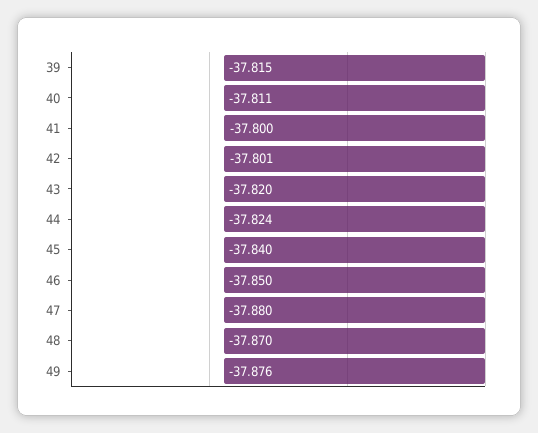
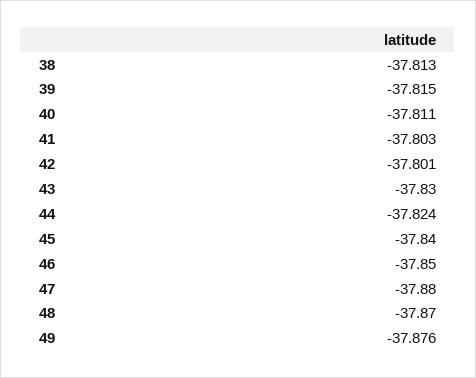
41: -37.8 -> -37.803
43: -37.82 -> -37.83
38: none -> -37.813

